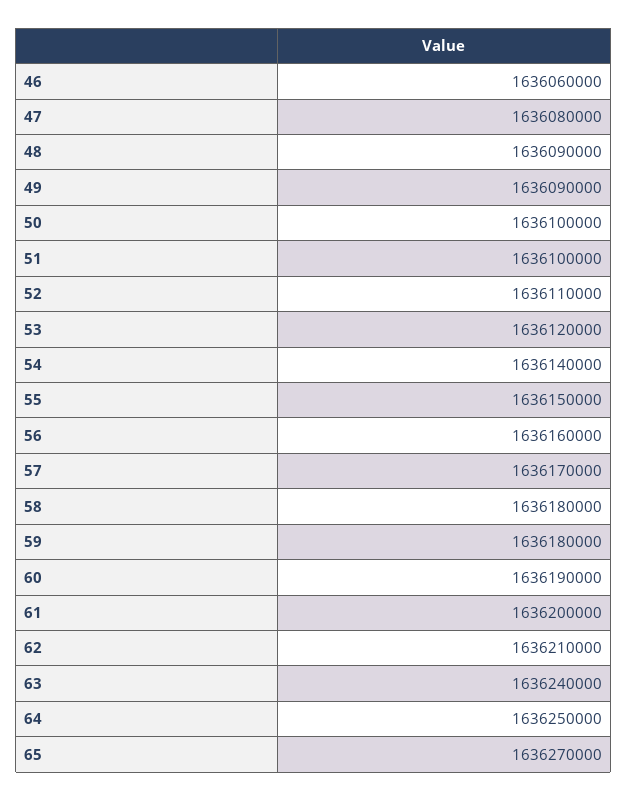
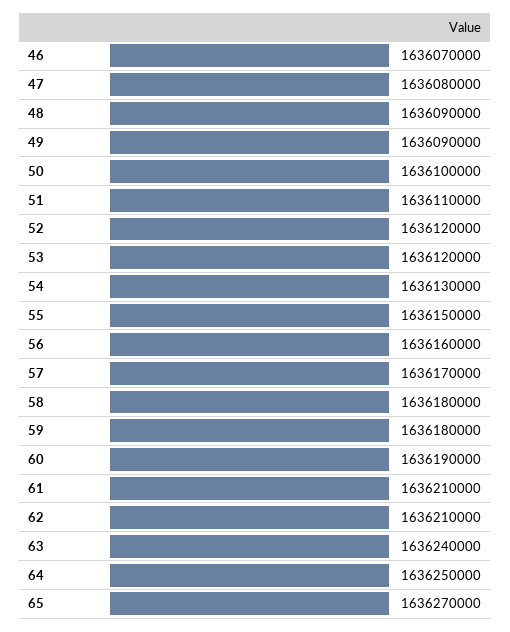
46: 1636060000 -> 1636070000
51: 1636100000 -> 1636110000
52: 1636110000 -> 1636120000
54: 1636140000 -> 1636130000
61: 1636200000 -> 1636210000

